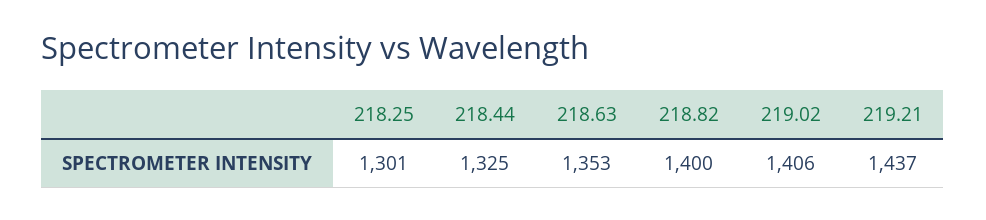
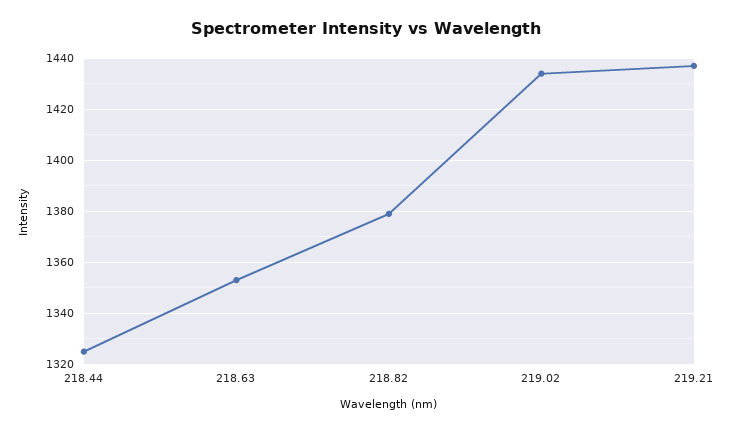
218.25: 1301 -> none
218.82: 1400 -> 1380
219.02: 1406 -> 1435

